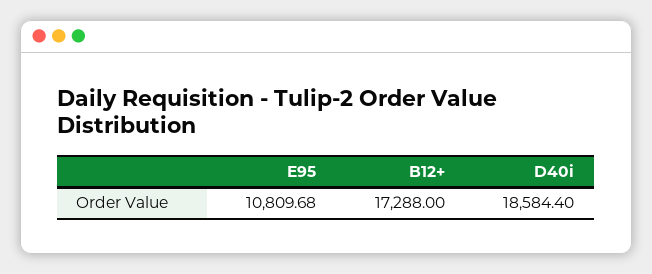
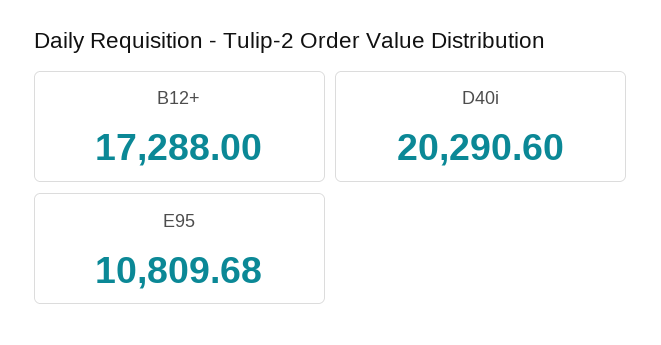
D40i: 18584.4 -> 20290.6

